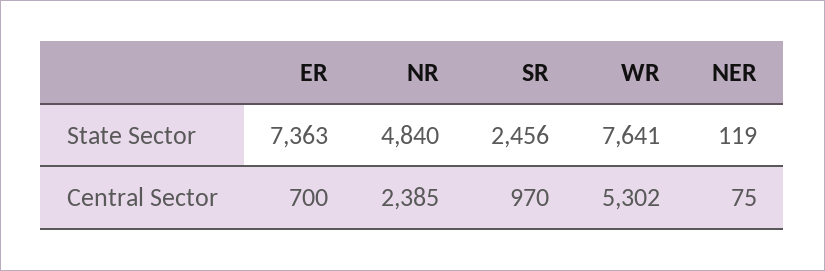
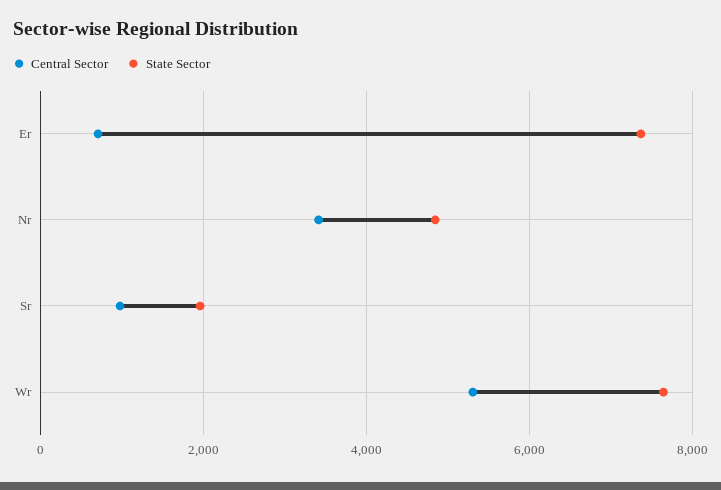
State Sector, SR: 2456 -> 2000
State Sector, NER: 119 -> none
Central Sector, NR: 2385 -> 3400
Central Sector, NER: 75 -> none

